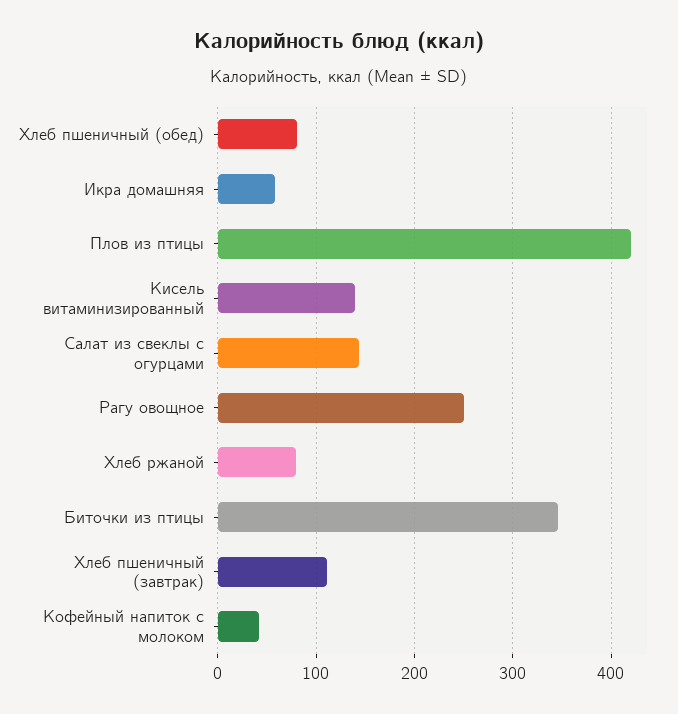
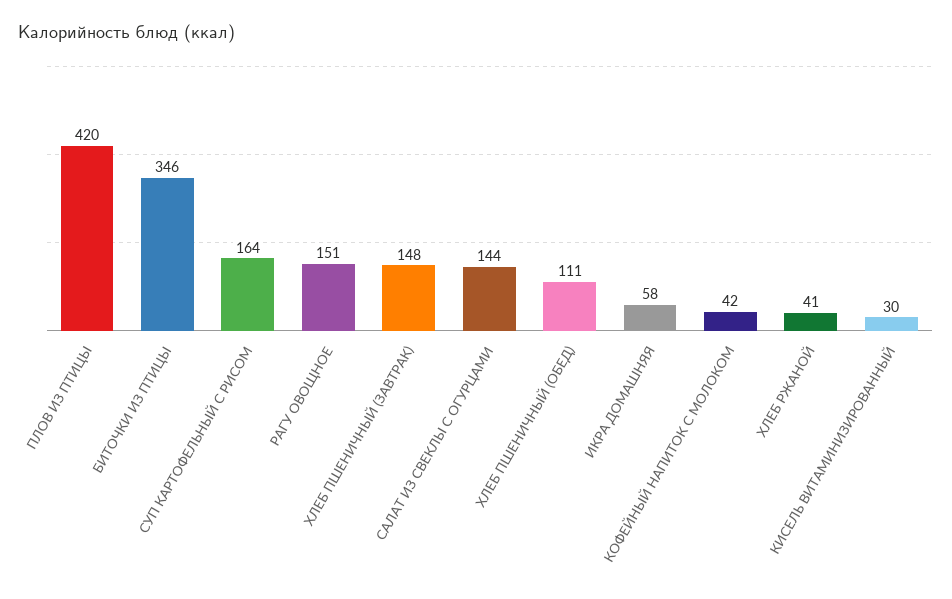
Хлеб пшеничный (обед): 80 -> 111
Кисель витаминизированный: 140 -> 30
Рагу овощное: 250 -> 151
Хлеб ржаной: 80 -> 41
Хлеб пшеничный (завтрак): 110 -> 148
СУП КАРТОФЕЛЬНЫЙ С РИСОМ: none -> 164

